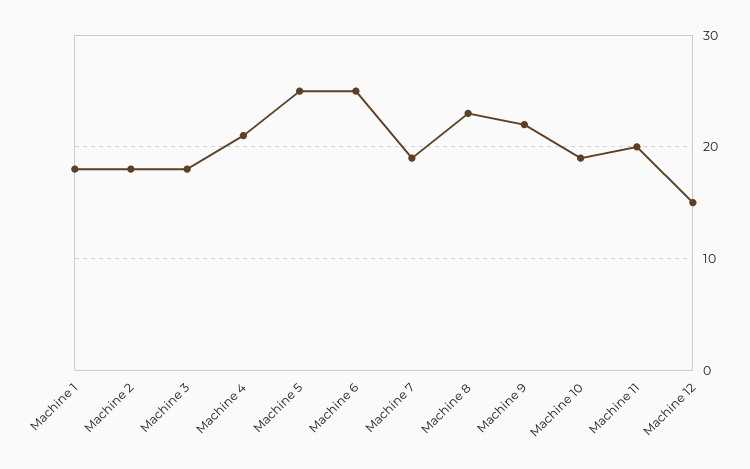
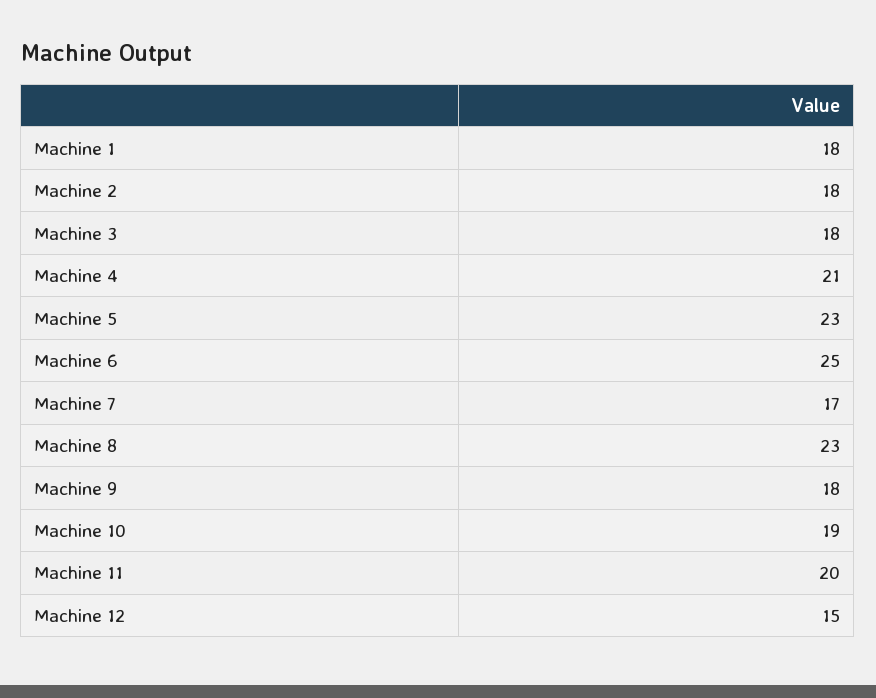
Machine 5: 25 -> 23
Machine 7: 19 -> 17
Machine 9: 22 -> 18

